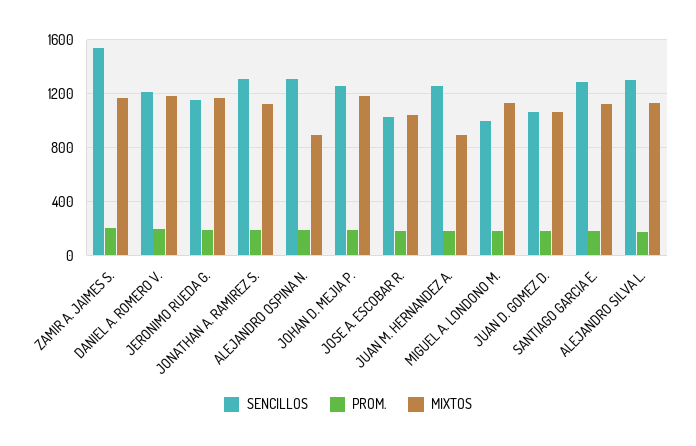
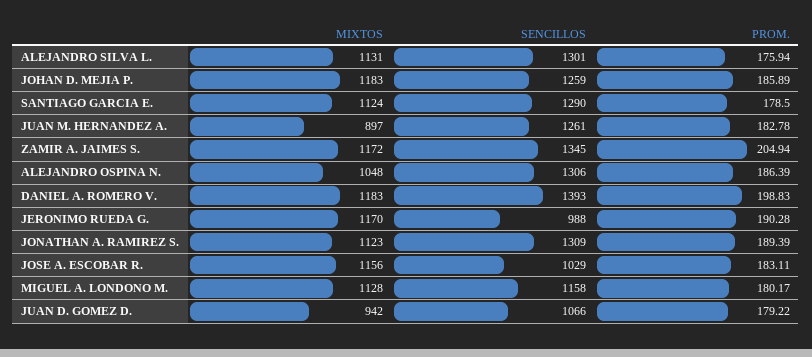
SENCILLOS, ZAMIR A. JAIMES S.: 1550 -> 1345
SENCILLOS, DANIEL A. ROMERO V.: 1200 -> 1393
SENCILLOS, JERONIMO RUEDA G.: 1150 -> 988
MIXTOS, ALEJANDRO OSPINA N.: 900 -> 1048
MIXTOS, JOSE A. ESCOBAR R.: 1050 -> 1156
SENCILLOS, MIGUEL A. LONDONO M.: 1000 -> 1158
MIXTOS, JUAN D. GOMEZ D.: 1050 -> 942

